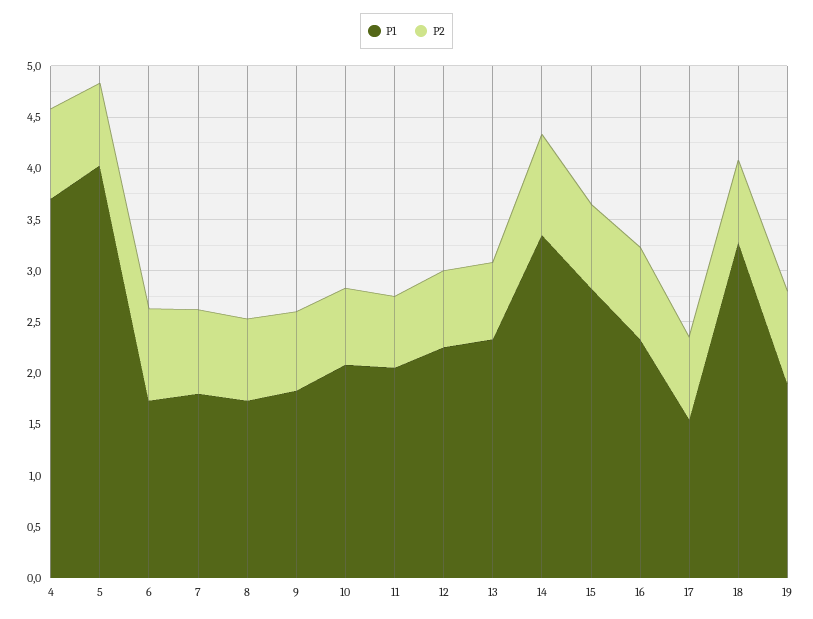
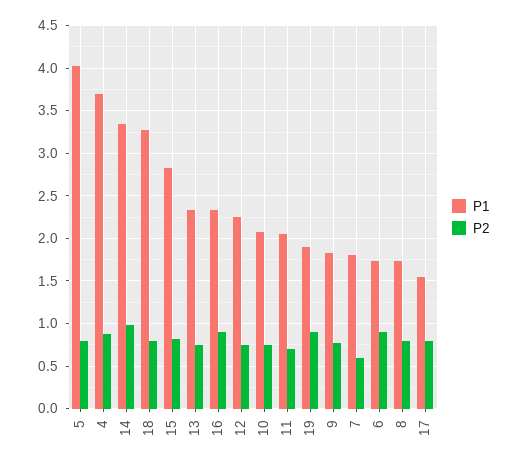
P2, 7: 0.8 -> 0.6

